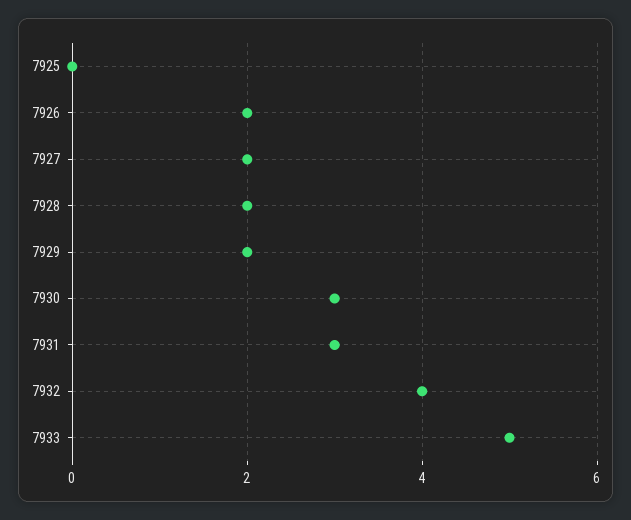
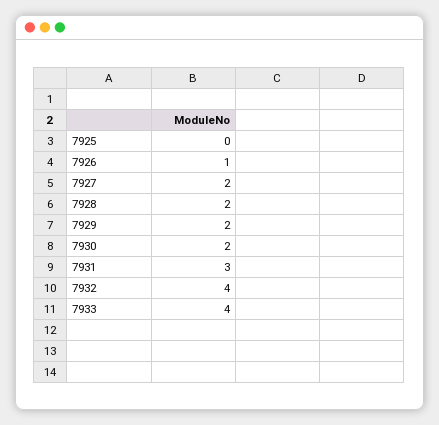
7926: 2 -> 1
7930: 3 -> 2
7933: 5 -> 4

